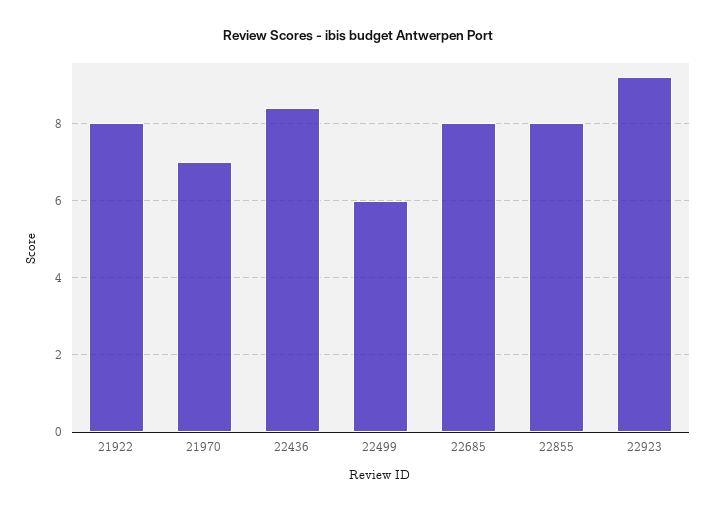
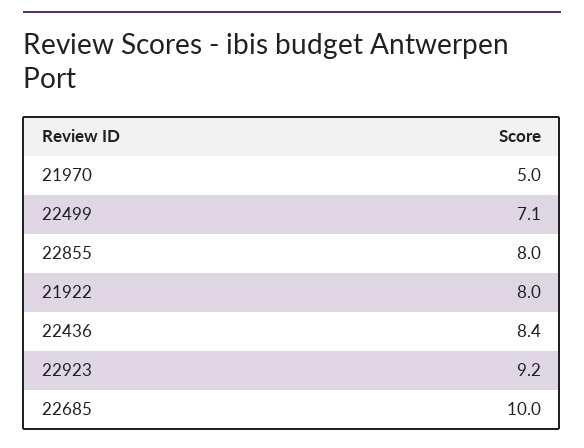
21970: 7 -> 5
22499: 6 -> 7.1
22685: 8 -> 10

